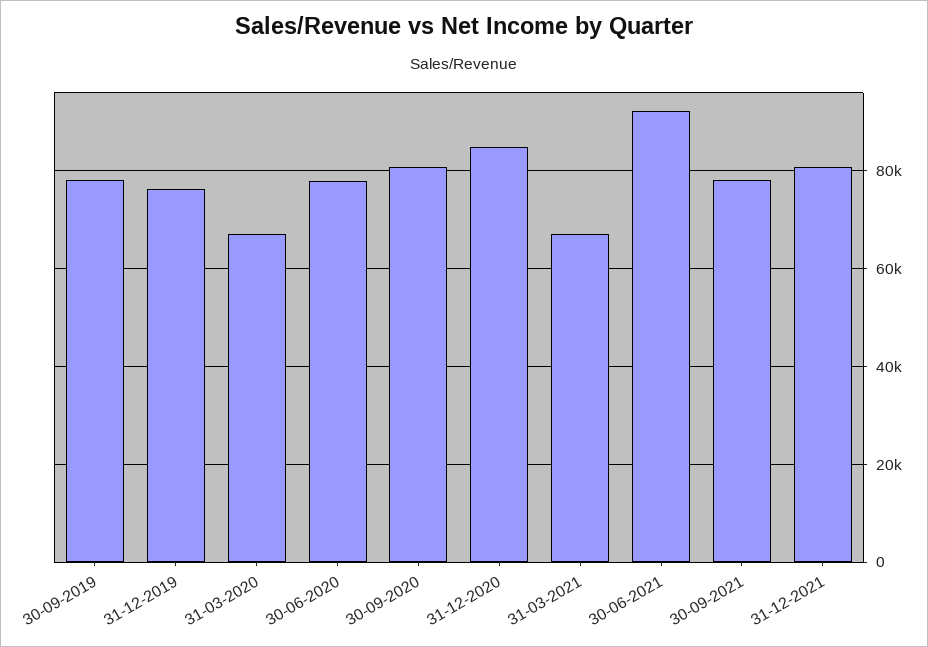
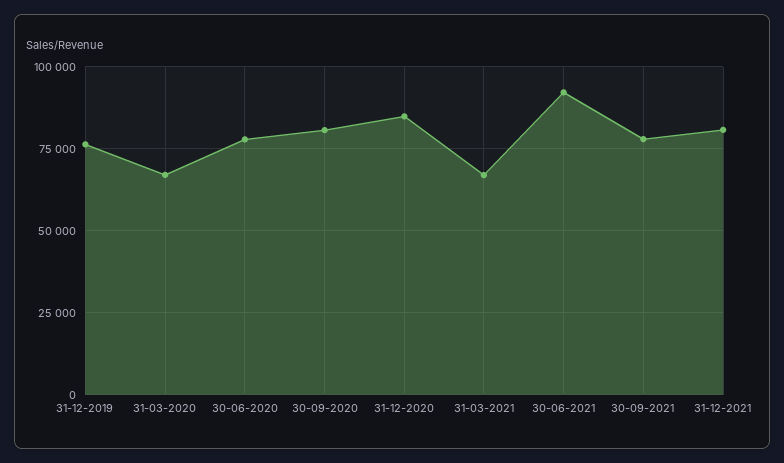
30-09-2019: 78000 -> none

